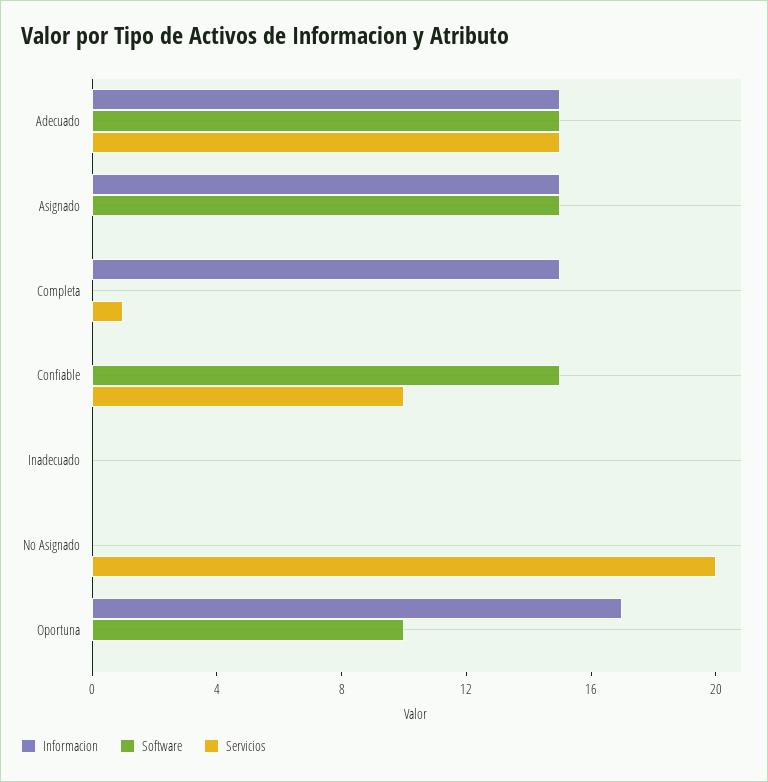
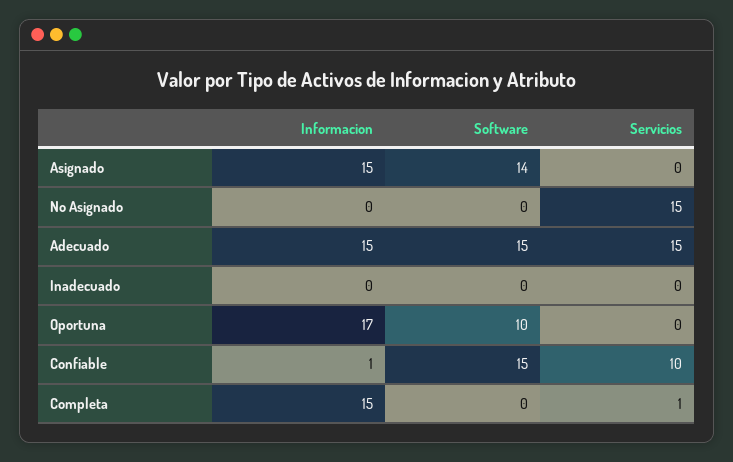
Software, Asignado: 15 -> 14
Informacion, Confiable: 0 -> 1
Servicios, No Asignado: 20 -> 15

